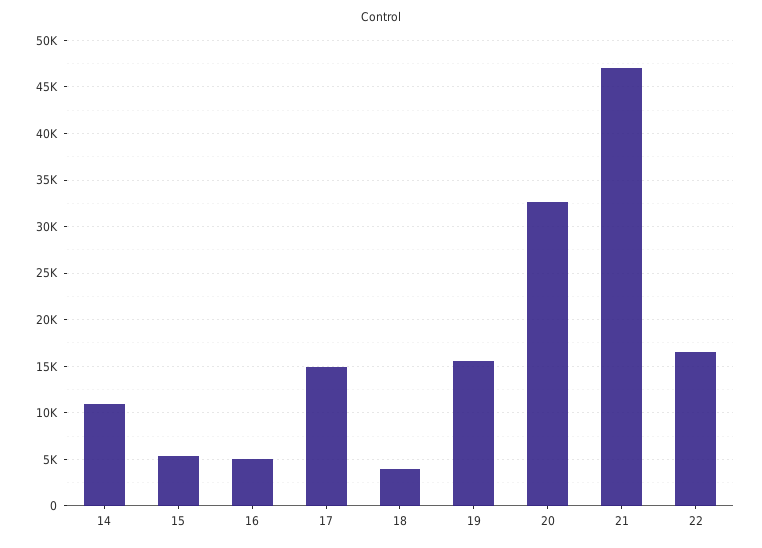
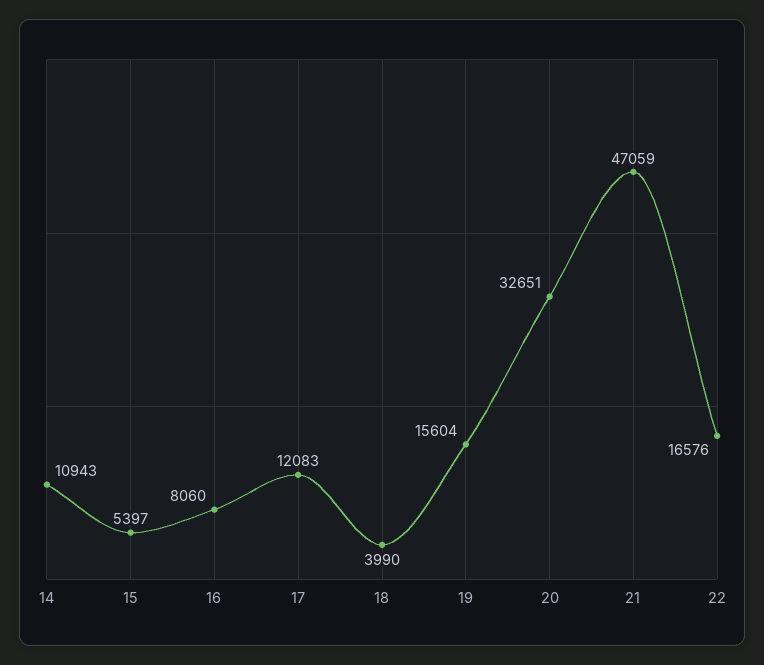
16: 5000 -> 8060
17: 15000 -> 12083

